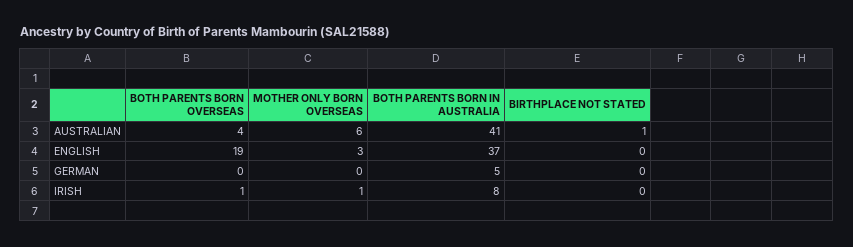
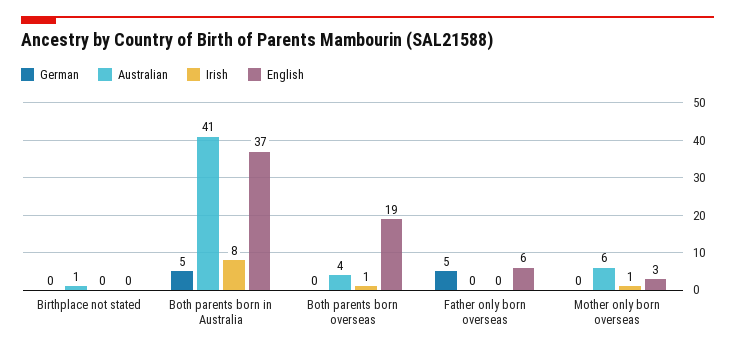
GERMAN, Father only born overseas: none -> 5
AUSTRALIAN, Father only born overseas: none -> 0
IRISH, Father only born overseas: none -> 0
ENGLISH, Father only born overseas: none -> 6

